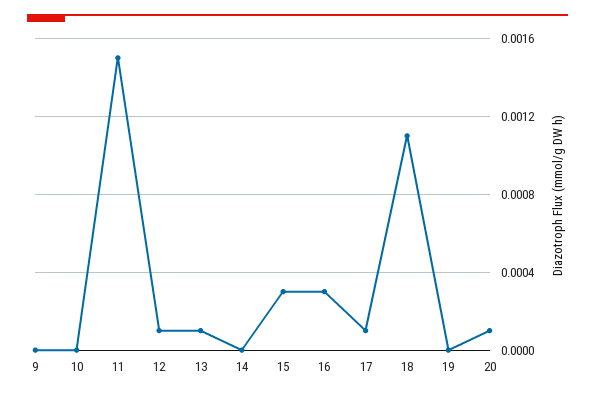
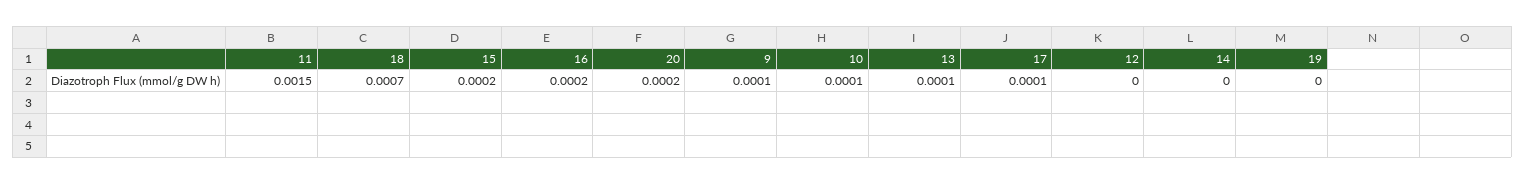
9: 0 -> 0.0001
10: 0 -> 0.0001
12: 0.0001 -> 0
15: 0.0003 -> 0.0002
16: 0.0003 -> 0.0002
18: 0.0011 -> 0.0007
20: 0.0001 -> 0.0002

